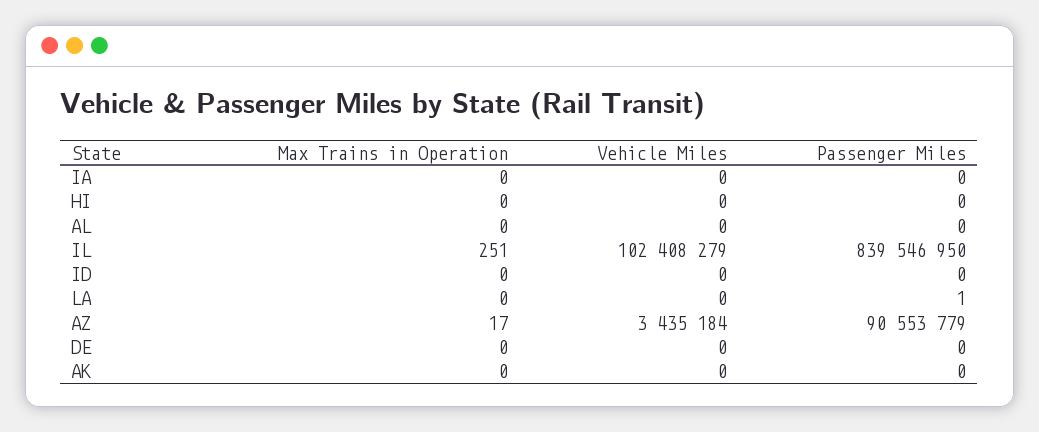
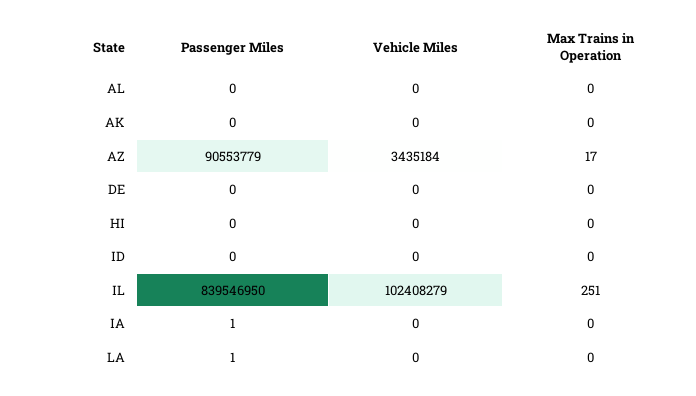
Passenger Miles, IA: 0 -> 1

